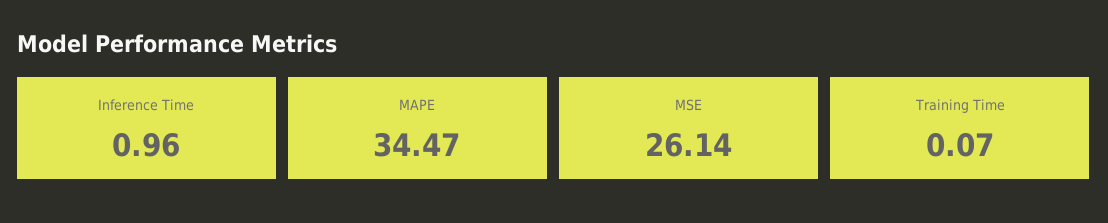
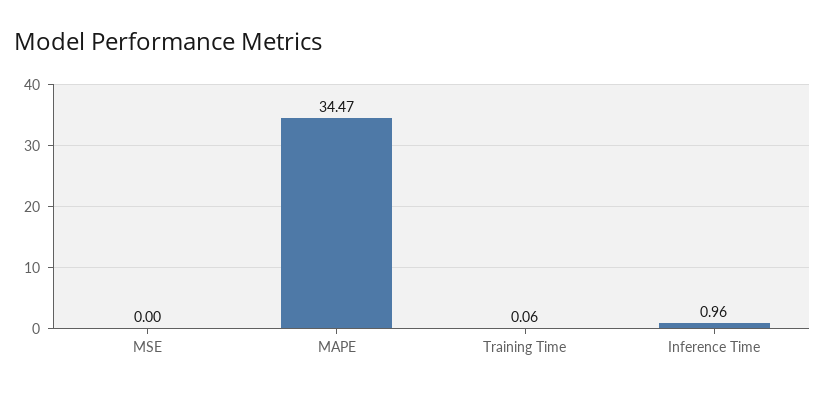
MSE: 26.14 -> 0
Training Time: 0.07 -> 0.06

